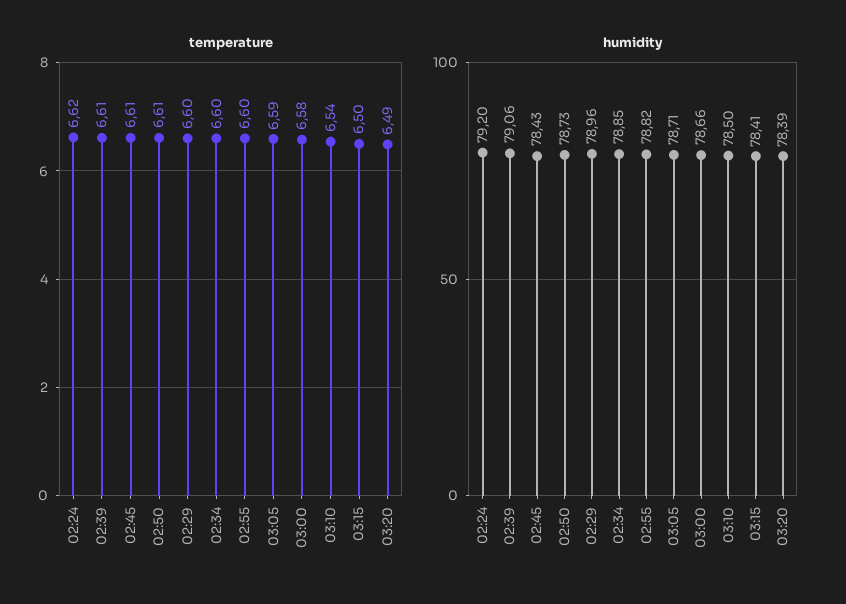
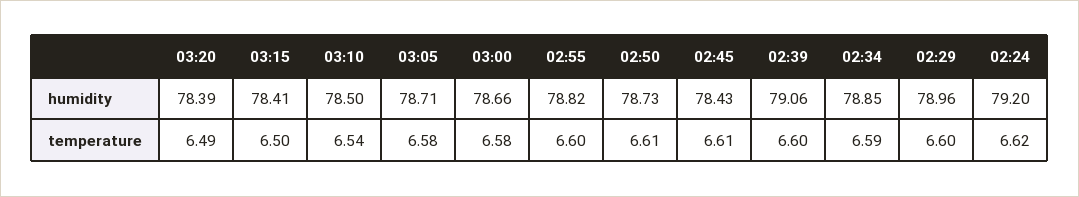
temperature, 02:39: 6.61 -> 6.6
temperature, 02:34: 6.6 -> 6.59
temperature, 03:05: 6.59 -> 6.58

